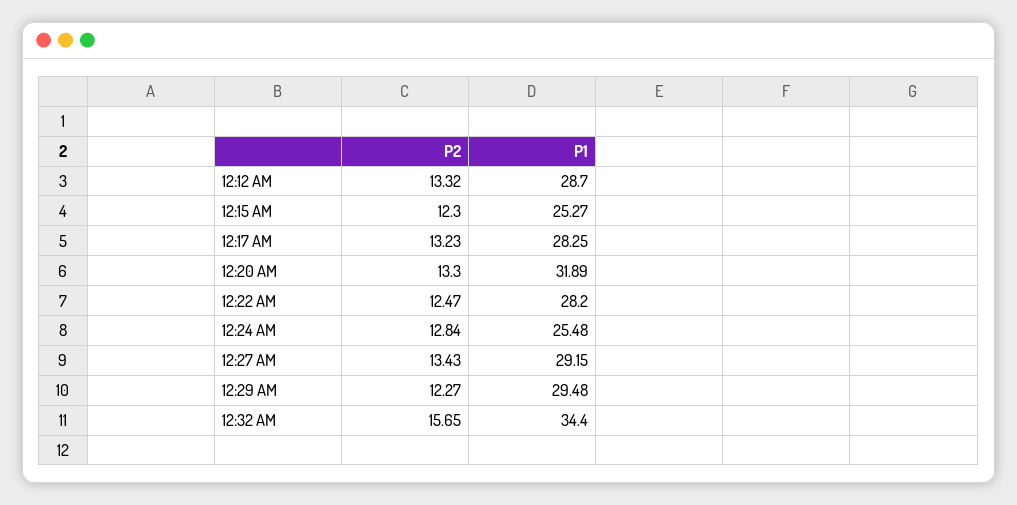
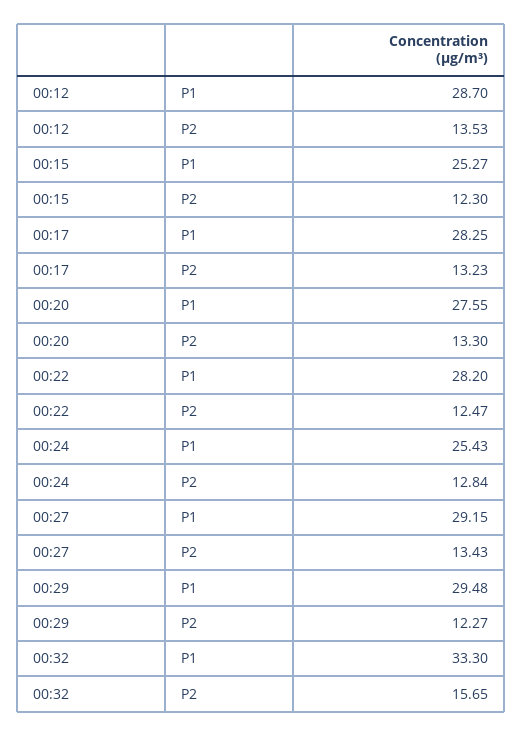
P2, 12:12 AM: 13.32 -> 13.53
P1, 12:20 AM: 31.89 -> 27.55
P1, 12:24 AM: 25.48 -> 25.43
P1, 12:32 AM: 34.4 -> 33.3

